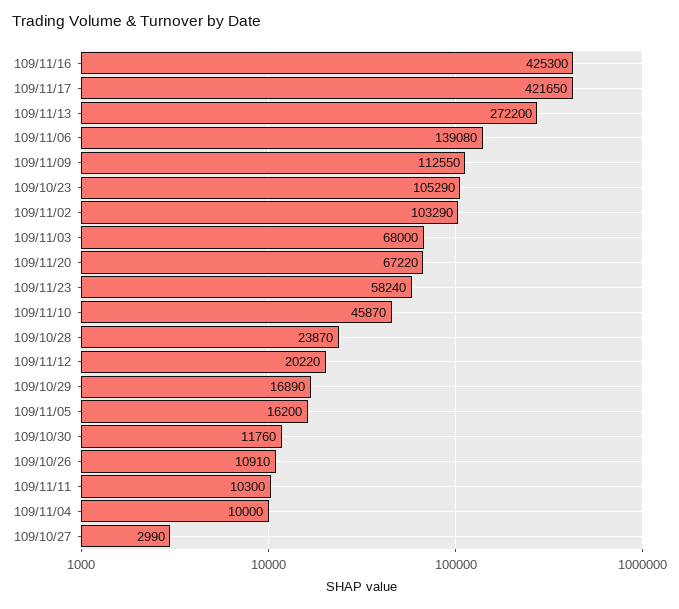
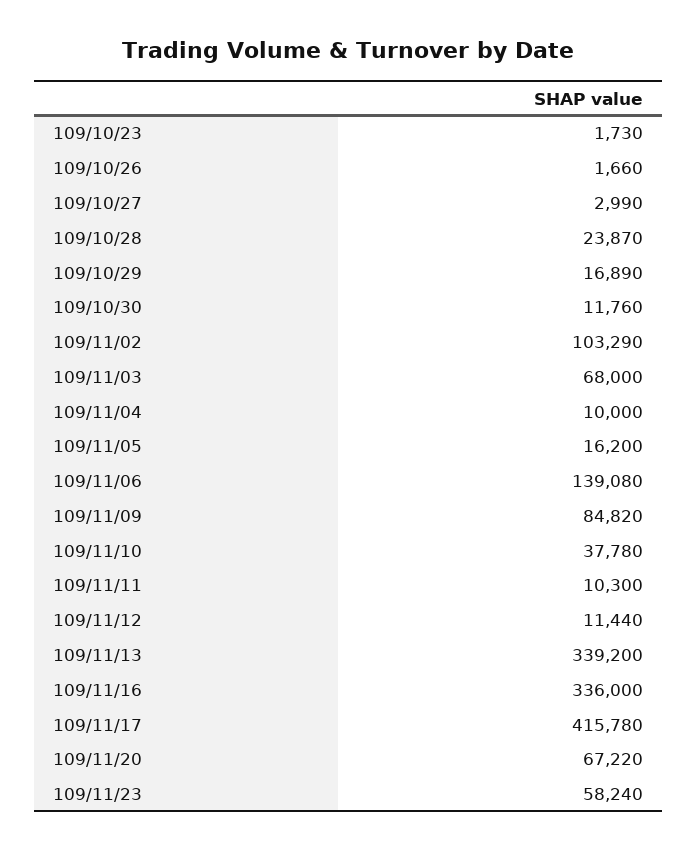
109/11/16: 425300 -> 336000
109/11/17: 421650 -> 415780
109/11/13: 272200 -> 339200
109/11/09: 112550 -> 84820
109/10/23: 105290 -> 1730
109/11/10: 45870 -> 37780
109/11/12: 20220 -> 11440
109/10/26: 10910 -> 1660

